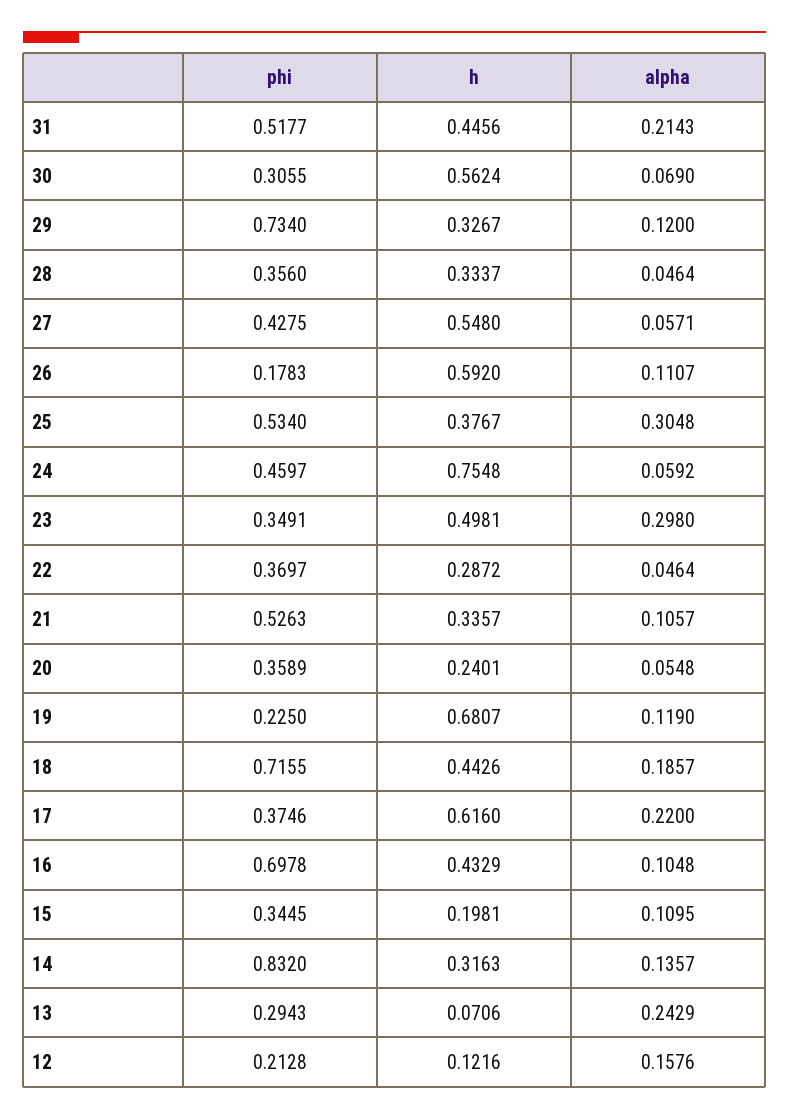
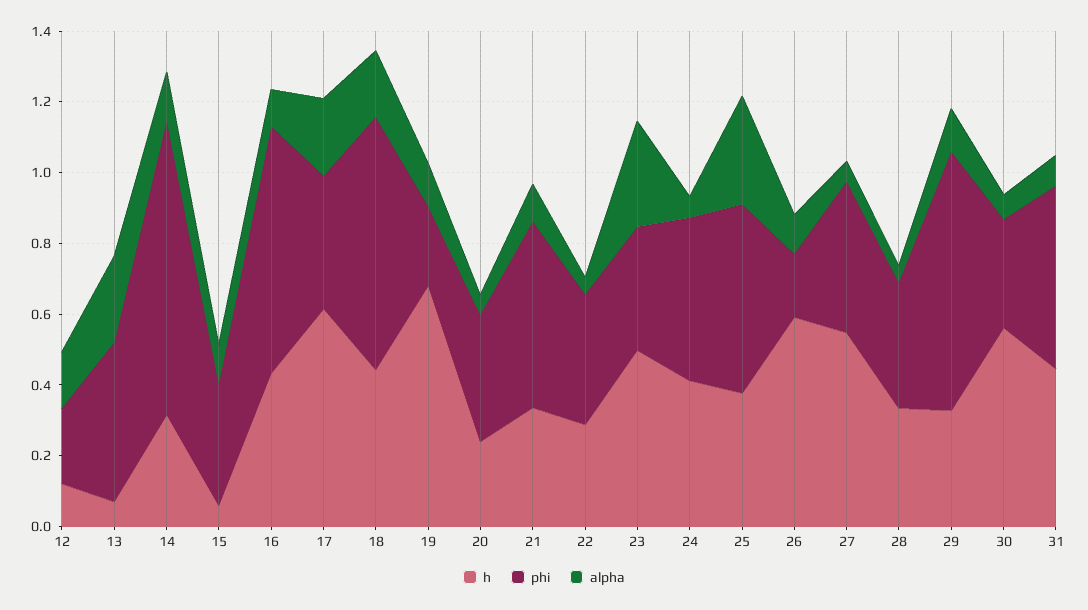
alpha, 31: 0.2143 -> 0.1
h, 24: 0.7548 -> 0.4
h, 15: 0.1981 -> 0.05
phi, 13: 0.2943 -> 0.45

